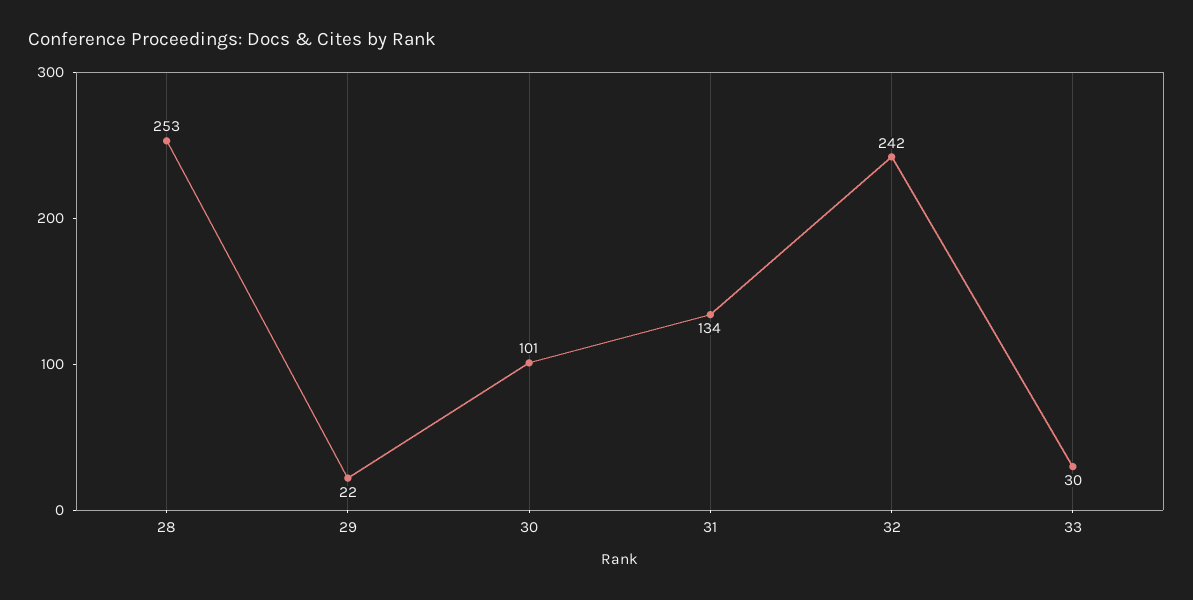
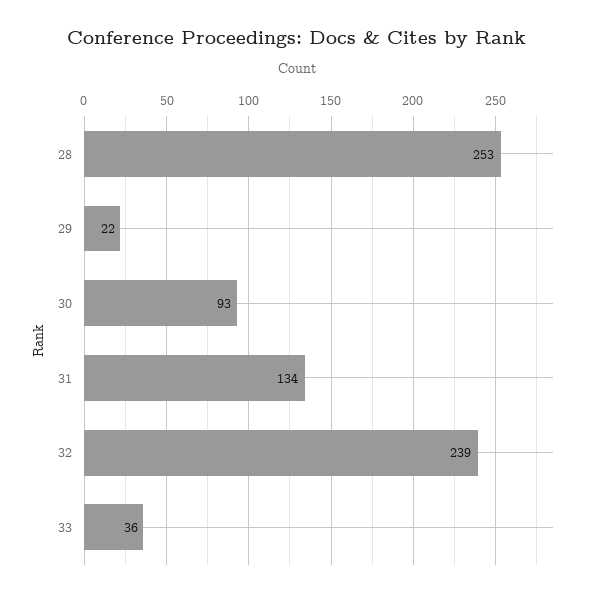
30: 101 -> 93
32: 242 -> 239
33: 30 -> 36

